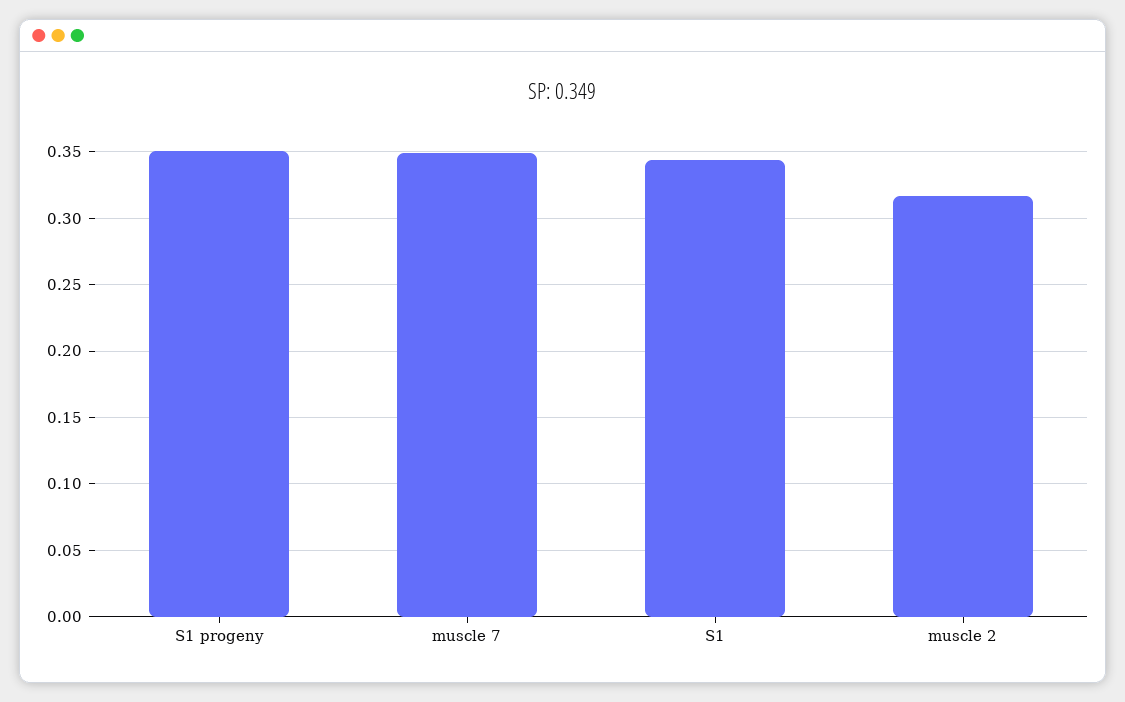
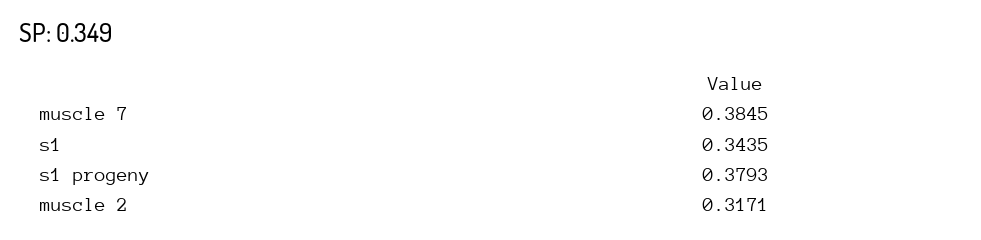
S1 progeny: 0.35 -> 0.3793
muscle 7: 0.35 -> 0.3845

